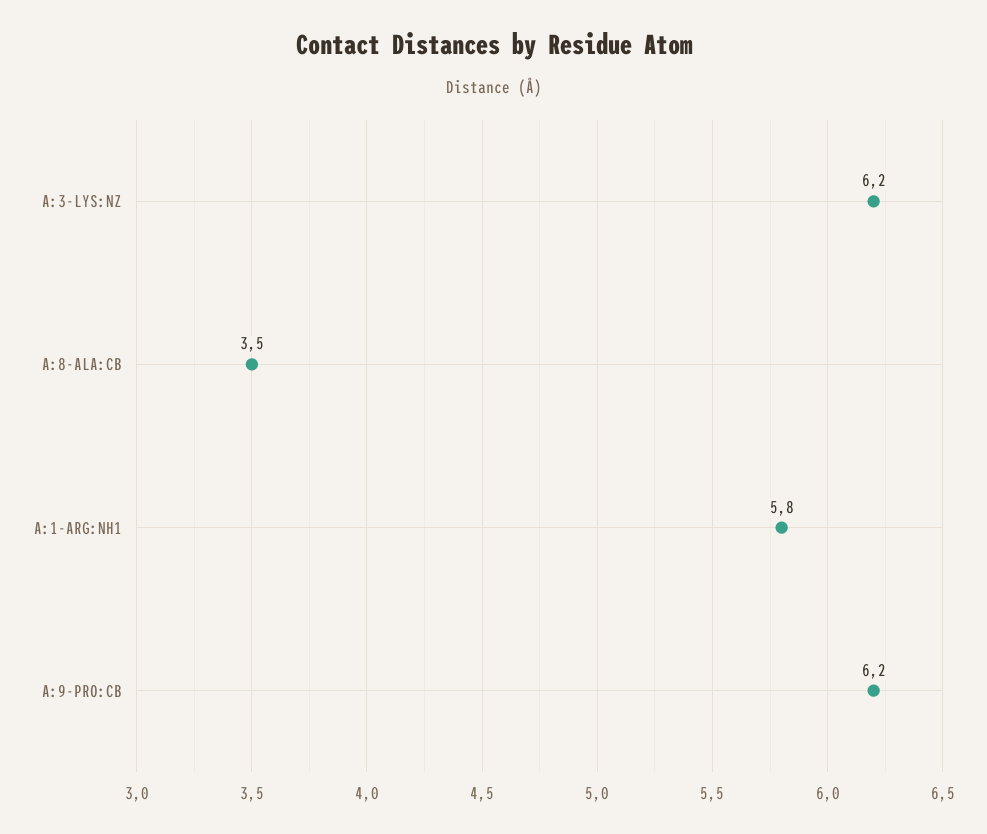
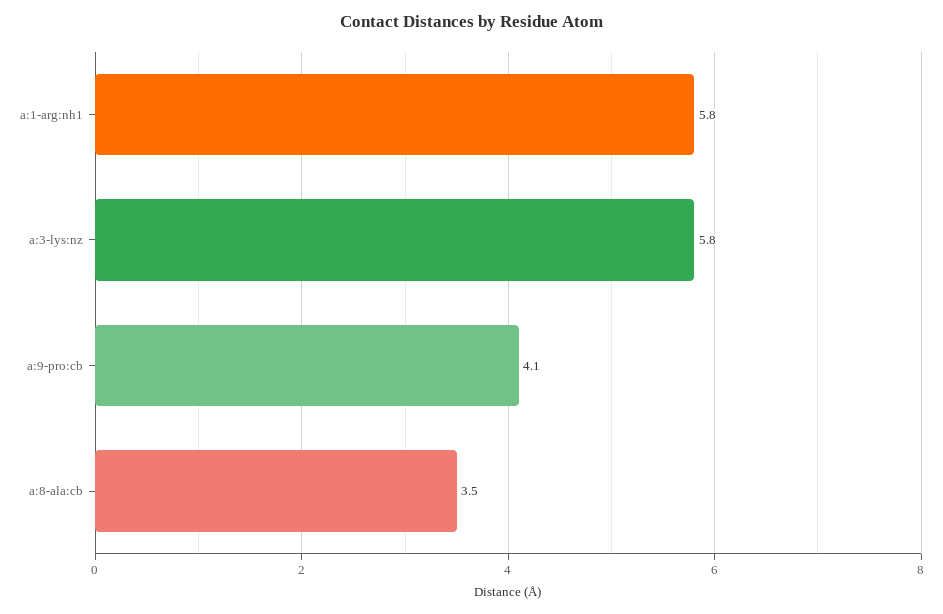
A:3-LYS:NZ: 6.2 -> 5.8
A:9-PRO:CB: 6.2 -> 4.1

